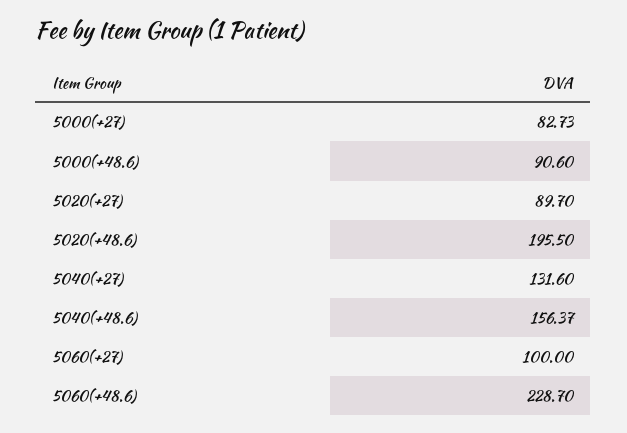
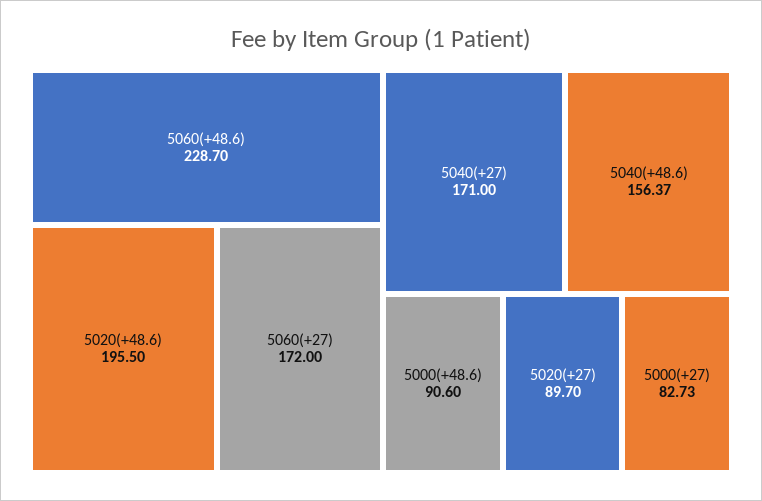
5040(+27): 131.6 -> 171
5060(+27): 100 -> 172

